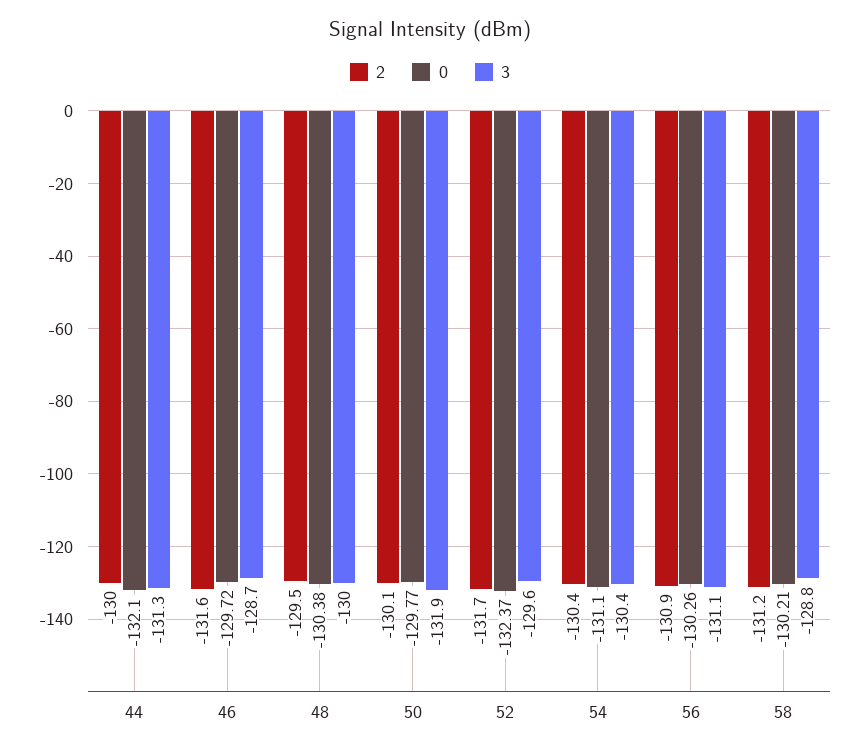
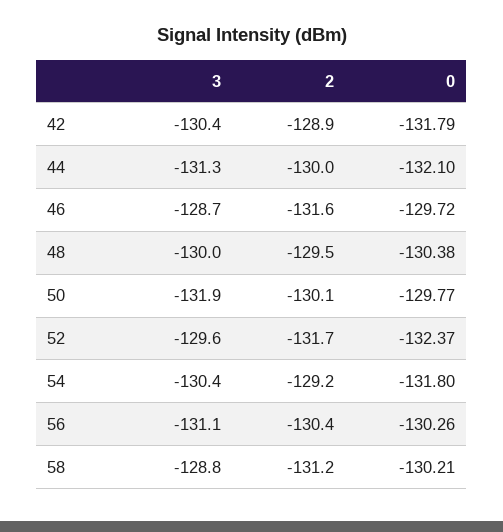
2, 54: -130.4 -> -129.2
0, 54: -131.1 -> -131.8
2, 56: -130.9 -> -130.4
3, 42: none -> -130.4
2, 42: none -> -128.9
0, 42: none -> -131.79

